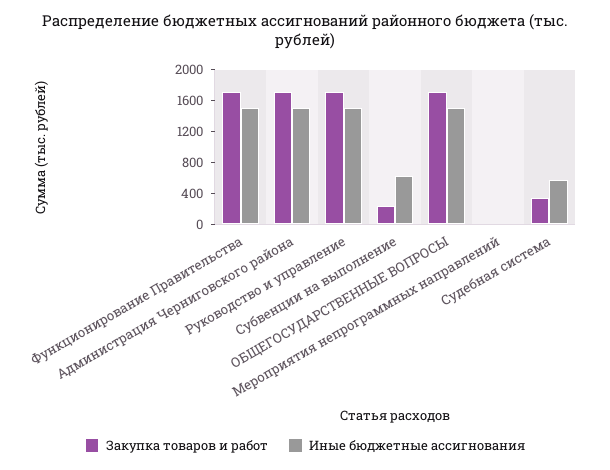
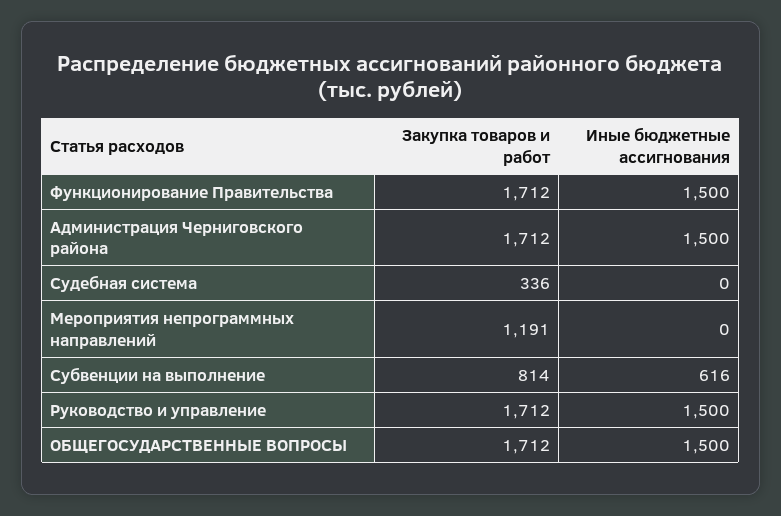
Закупка товаров и работ, Субвенции на выполнение: 200 -> 814
Закупка товаров и работ, Мероприятия непрограммных направлений: 0 -> 1191
Иные бюджетные ассигнования, Судебная система: 600 -> 0

